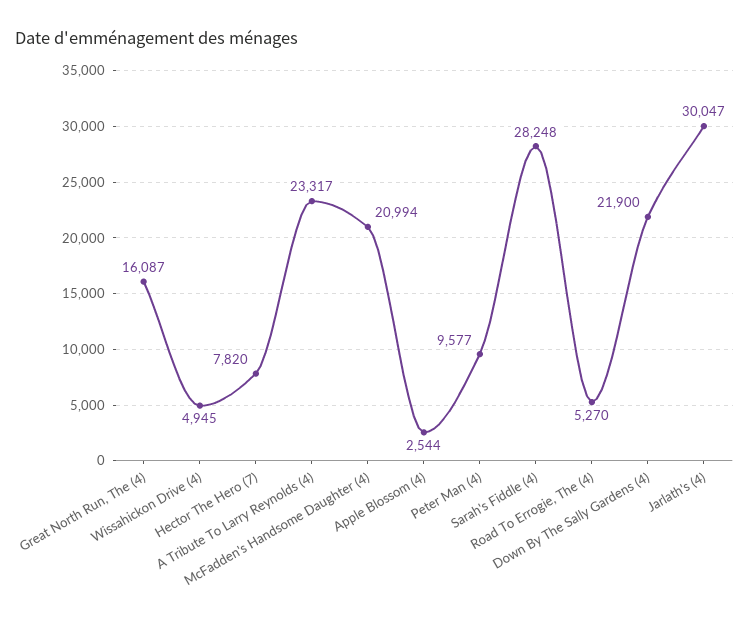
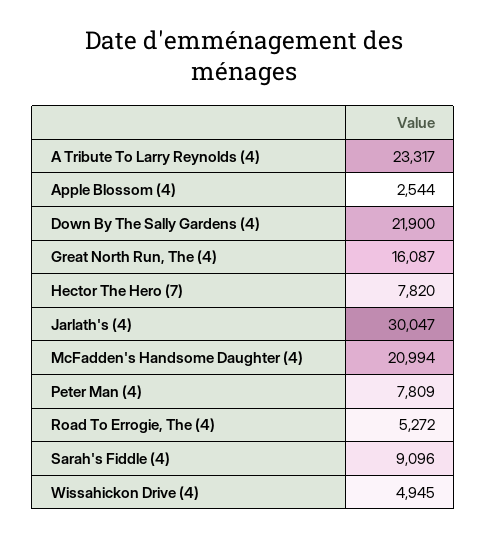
Peter Man (4): 9577 -> 7809
Sarah's Fiddle (4): 28248 -> 9096
Road To Errogie, The (4): 5270 -> 5272

